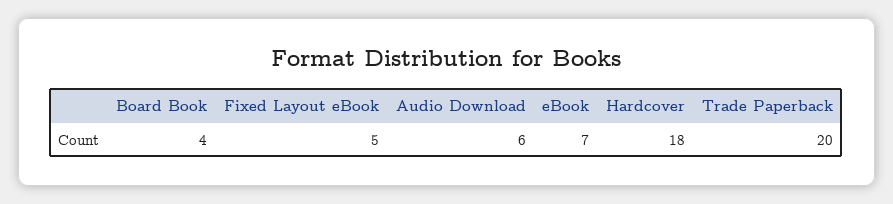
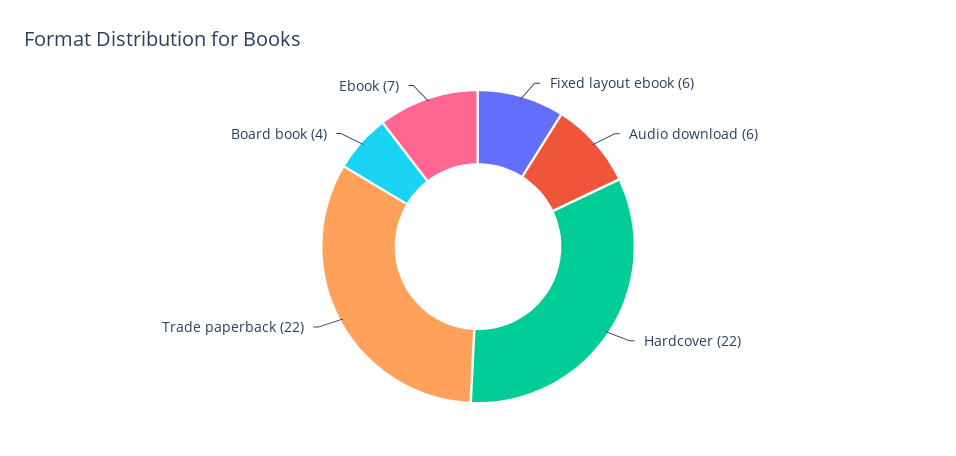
Fixed Layout eBook: 5 -> 6
Hardcover: 18 -> 22
Trade Paperback: 20 -> 22

